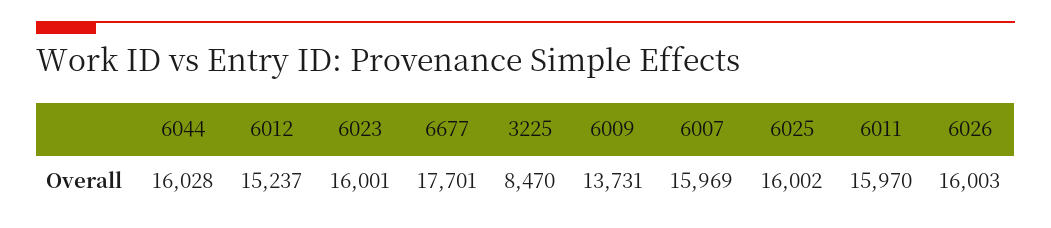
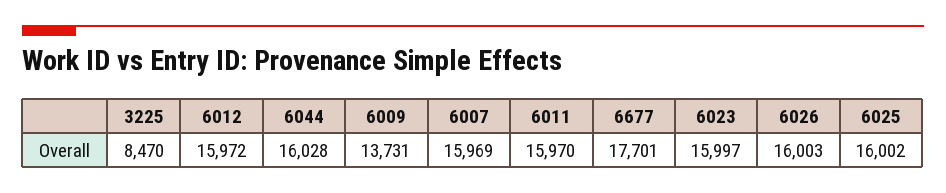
6012: 15237 -> 15972
6023: 16001 -> 15997

